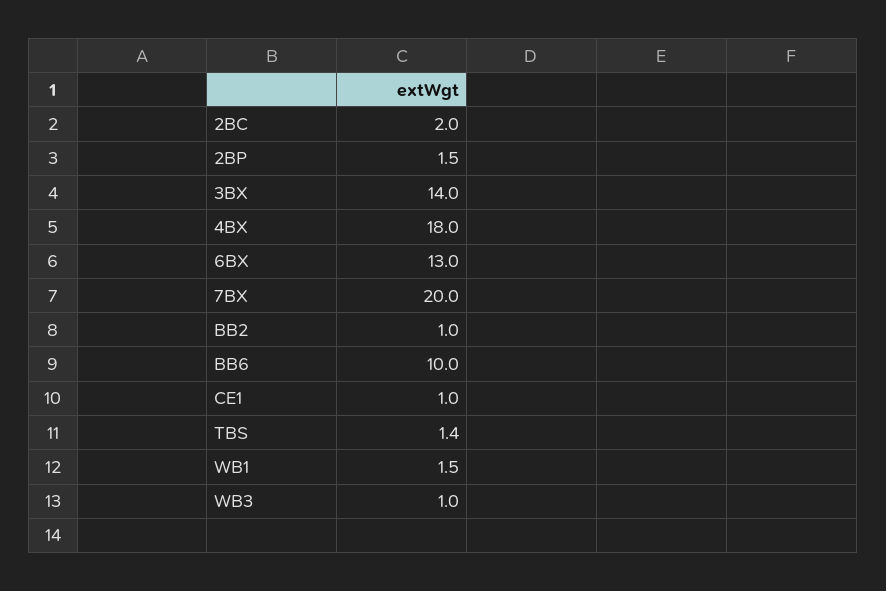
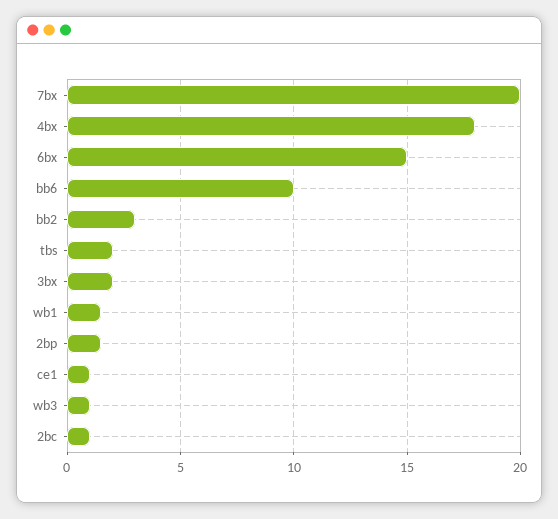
2BC: 2 -> 1
3BX: 14 -> 2
6BX: 13 -> 15
BB2: 1 -> 3
TBS: 1.4 -> 2

